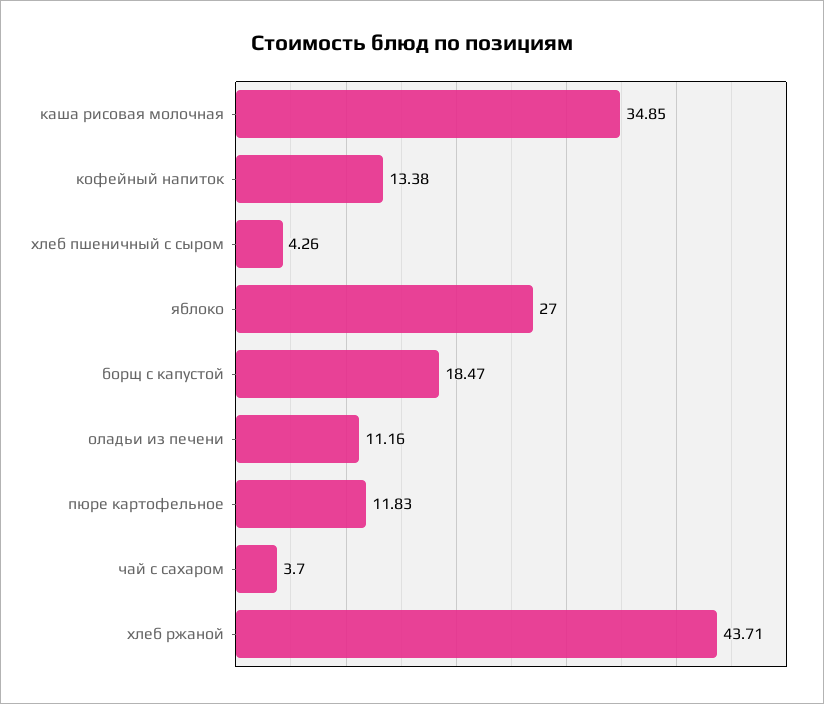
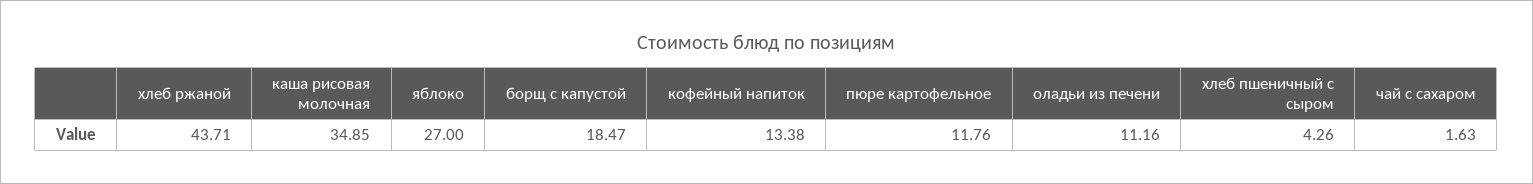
пюре картофельное: 11.83 -> 11.76
чай с сахаром: 3.7 -> 1.63

